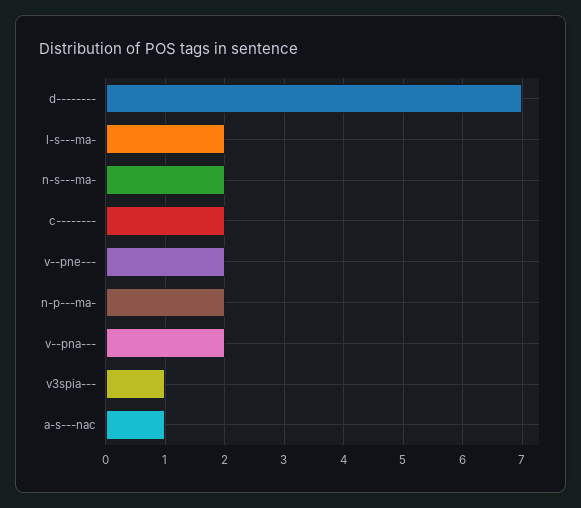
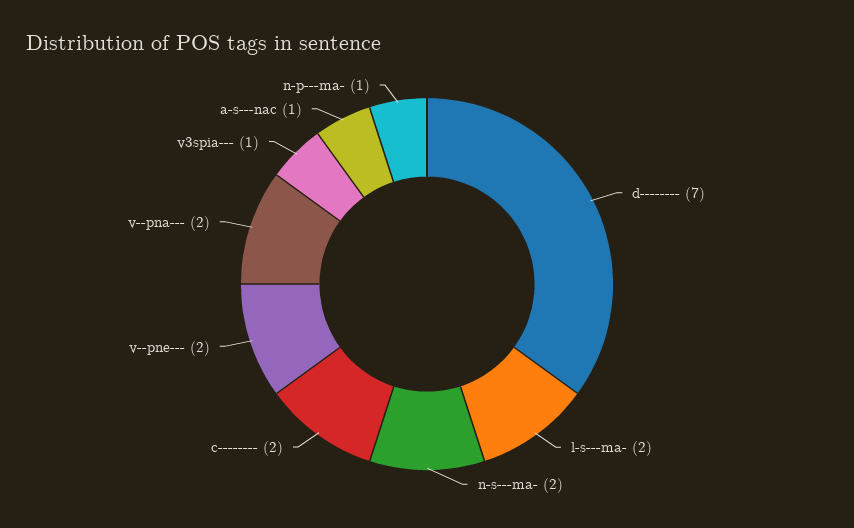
n-p---ma-: 2 -> 1

